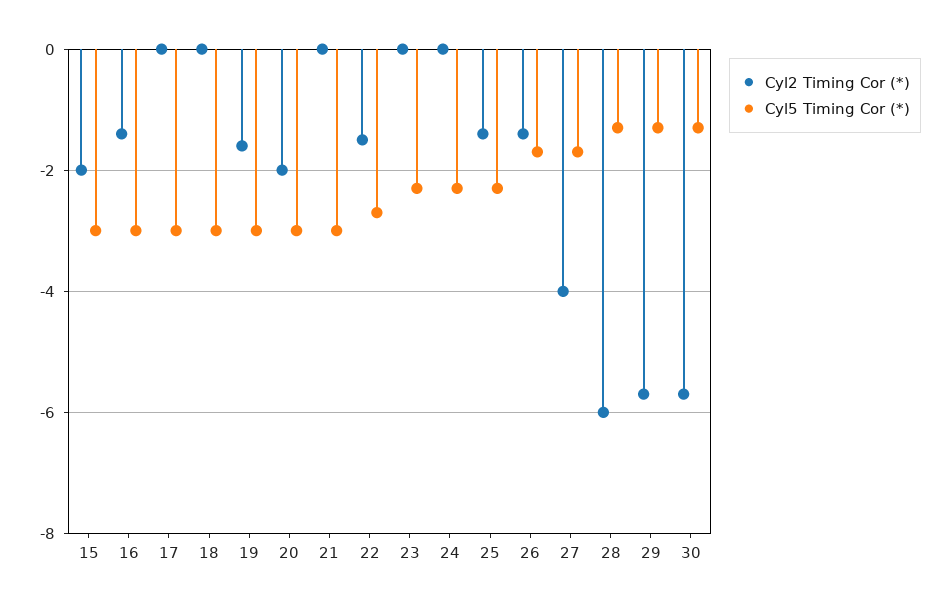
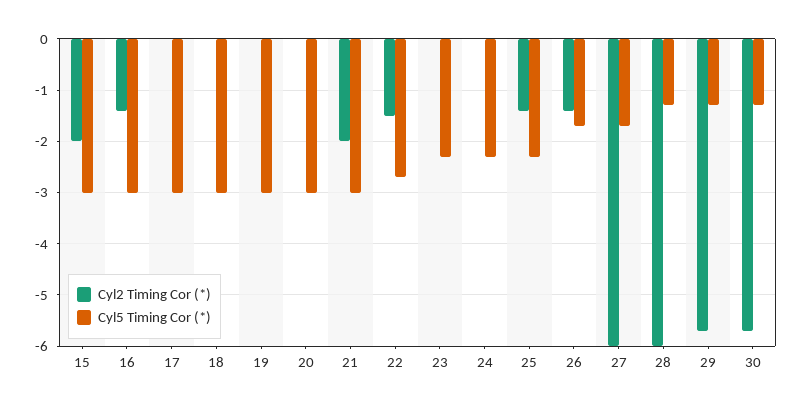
Cyl2 Timing Cor (*), 19: -1.5 -> 0
Cyl2 Timing Cor (*), 20: -2 -> 0
Cyl2 Timing Cor (*), 21: 0 -> -2
Cyl2 Timing Cor (*), 27: -4 -> -6

